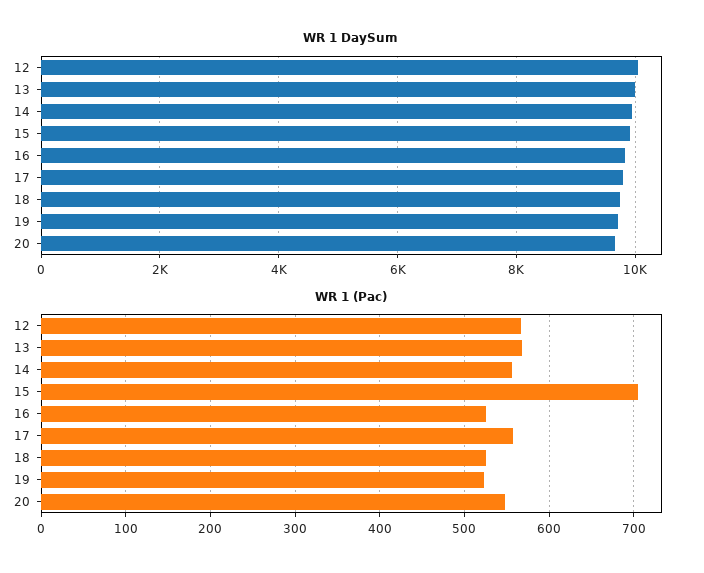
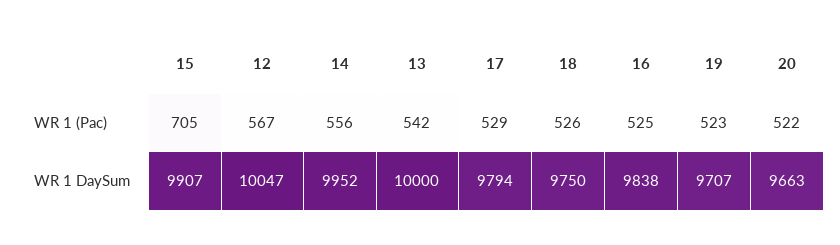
WR 1 (Pac), 13: 570 -> 542
WR 1 (Pac), 17: 560 -> 529
WR 1 (Pac), 20: 550 -> 522

